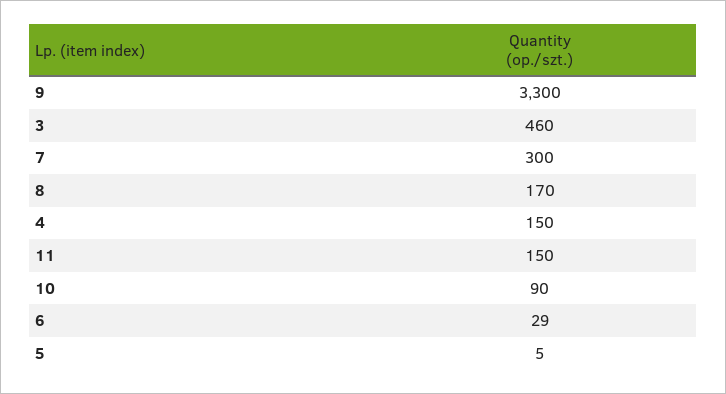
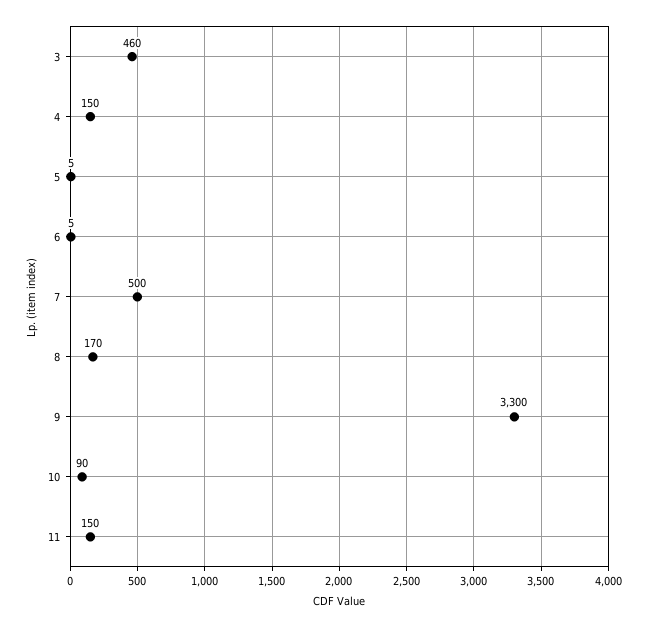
7: 300 -> 500
6: 29 -> 5

